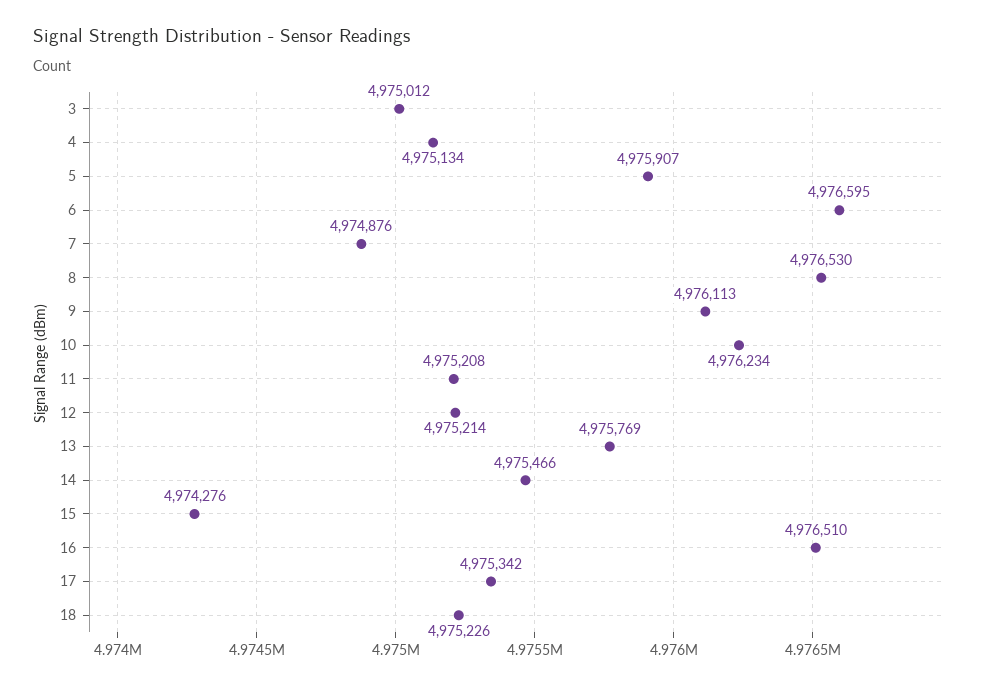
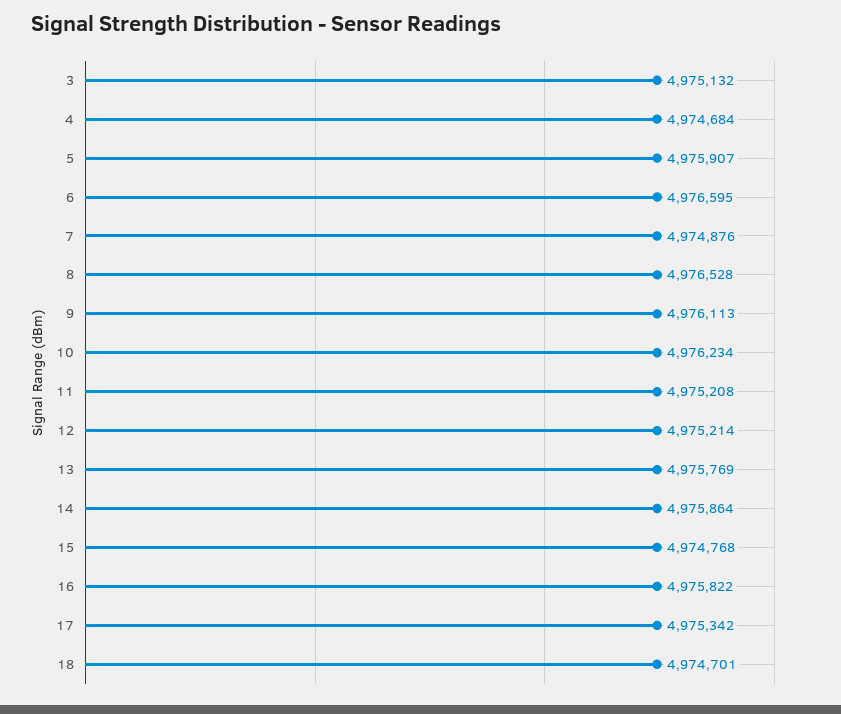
3: 4975012 -> 4975132
4: 4975134 -> 4974684
8: 4976530 -> 4976528
14: 4975466 -> 4975864
15: 4974276 -> 4974768
16: 4976510 -> 4975822
18: 4975226 -> 4974701

